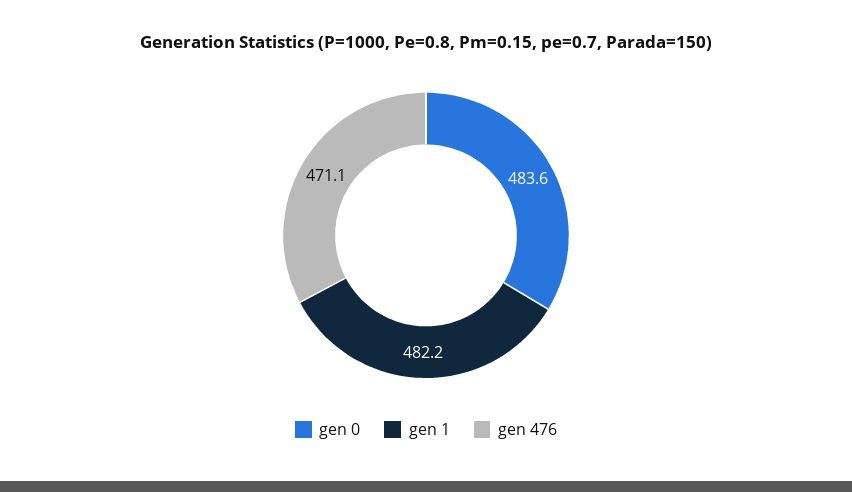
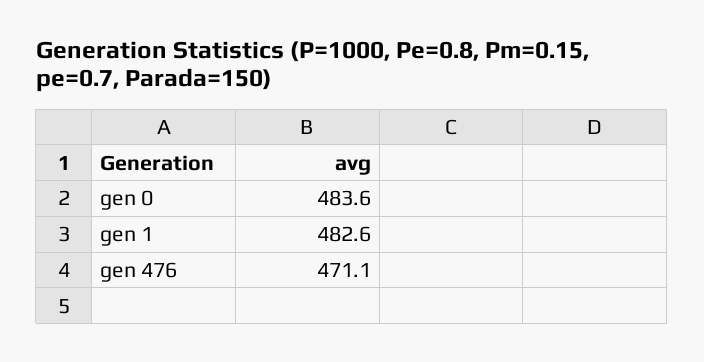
gen 1: 482.2 -> 482.6

